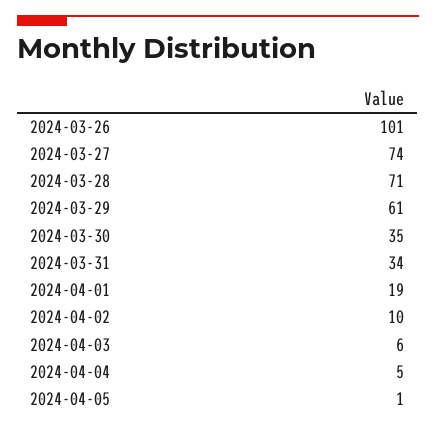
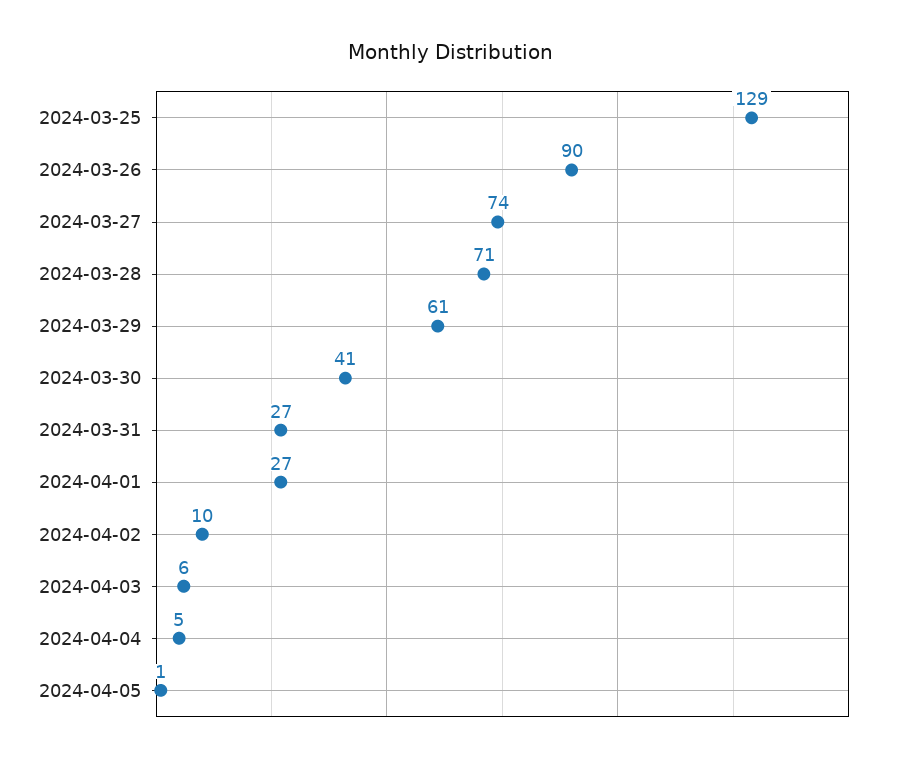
2024-03-26: 101 -> 90
2024-03-30: 35 -> 41
2024-03-31: 34 -> 27
2024-04-01: 19 -> 27
2024-03-25: none -> 129

